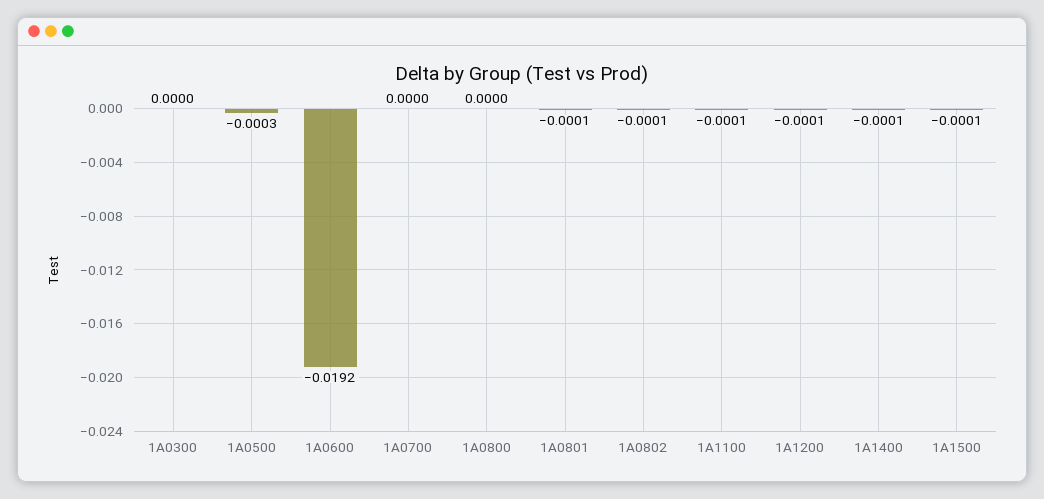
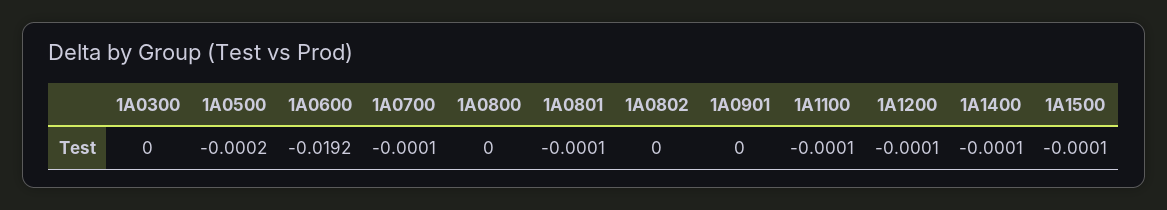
1A0500: -0.0003 -> -0.0002
1A0700: 0 -> -0.0001
1A0802: -0.0001 -> 0
1A0901: none -> 0

